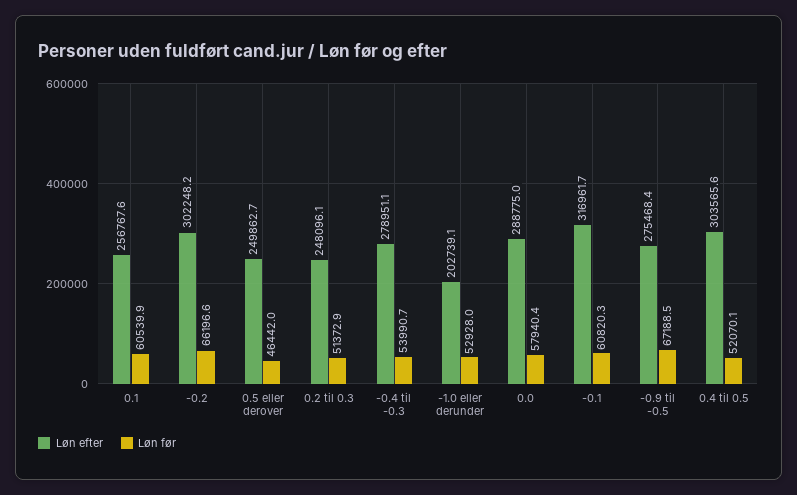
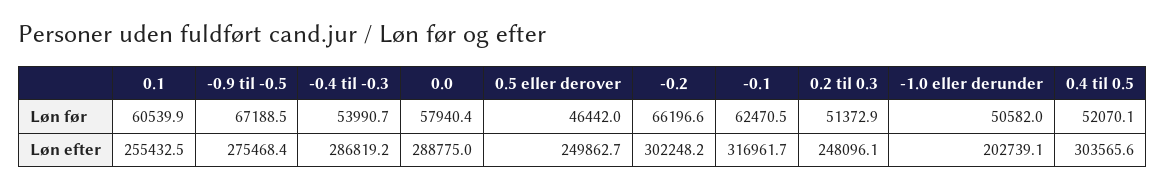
Løn efter, 0.1: 256767.6 -> 255432.5
Løn efter, -0.4 til -0.3: 278951.1 -> 286819.2
Løn før, -1.0 eller derunder: 52928 -> 50582
Løn før, -0.1: 60820.3 -> 62470.5

